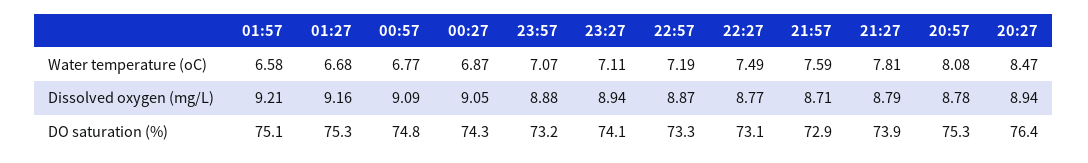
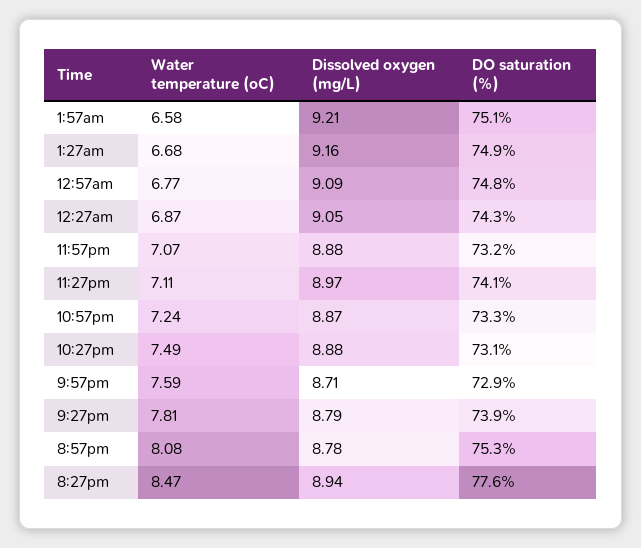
22:57, Water temperature (oC): 7.19 -> 7.24
23:27, Dissolved oxygen (mg/L): 8.94 -> 8.97
22:27, Dissolved oxygen (mg/L): 8.77 -> 8.88
01:27, DO saturation (%): 75.3 -> 74.9
20:27, DO saturation (%): 76.4 -> 77.6

